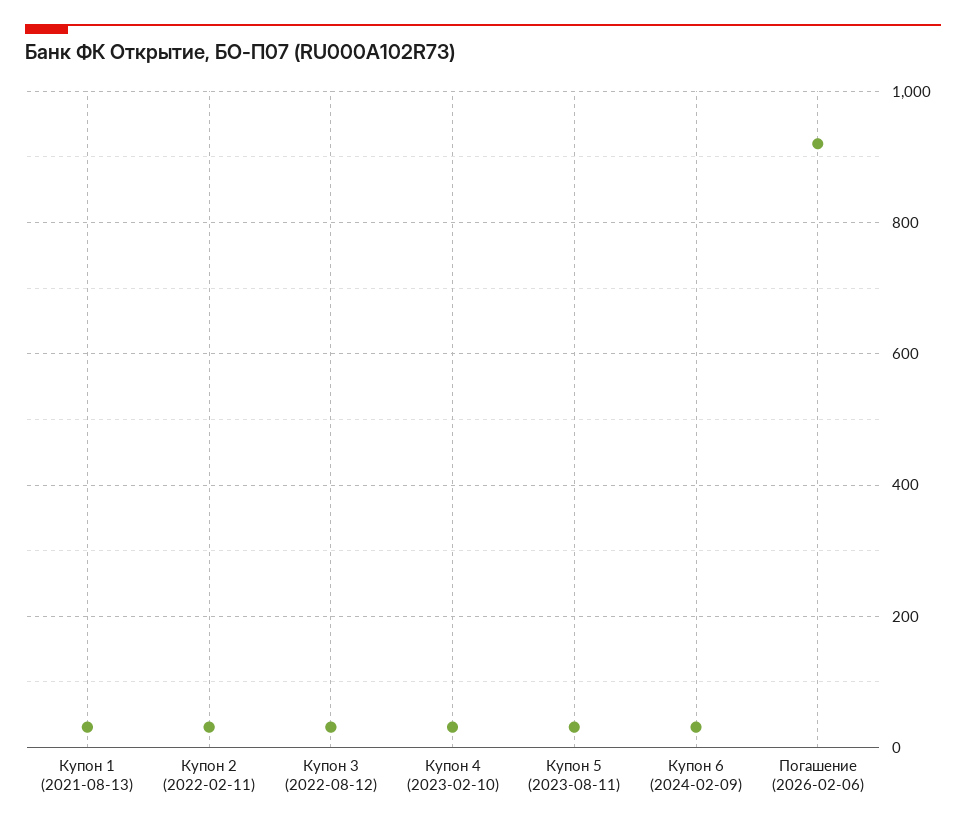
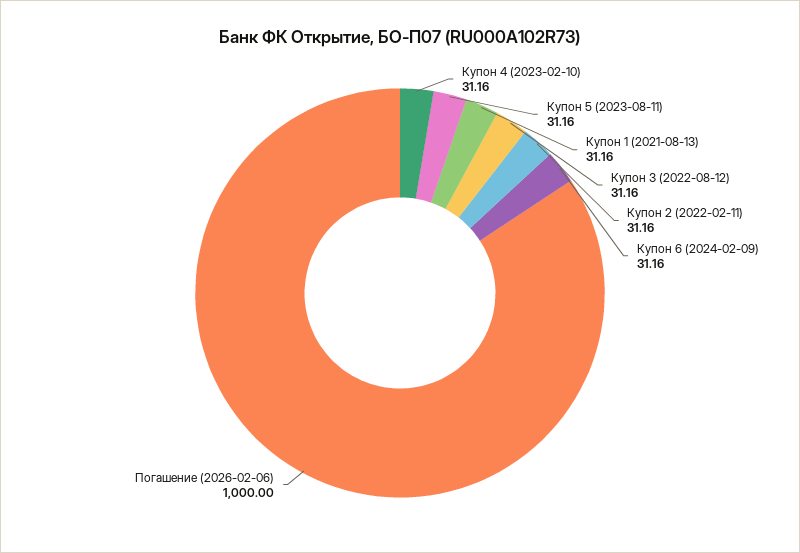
Погашение (2026-02-06): 920 -> 1000

